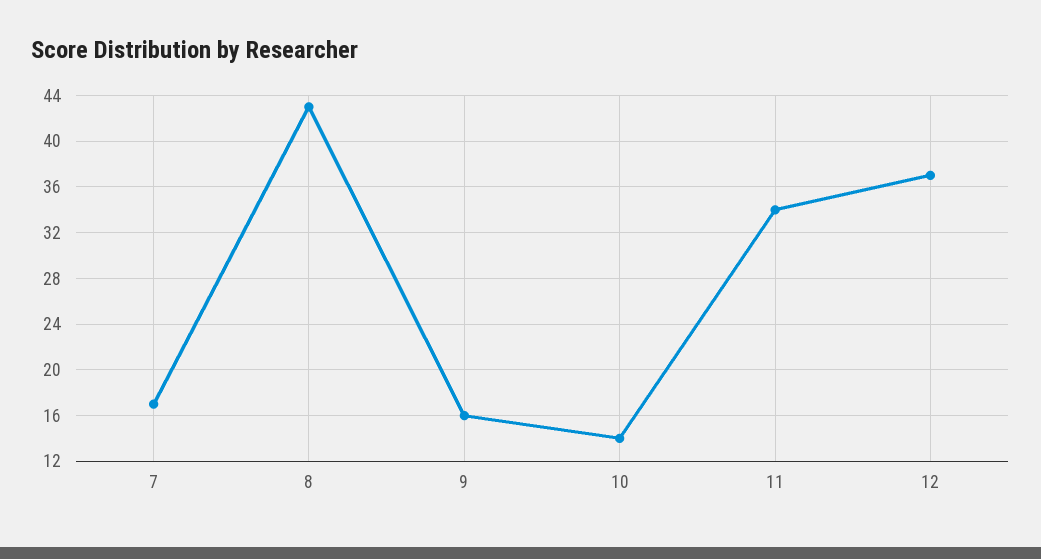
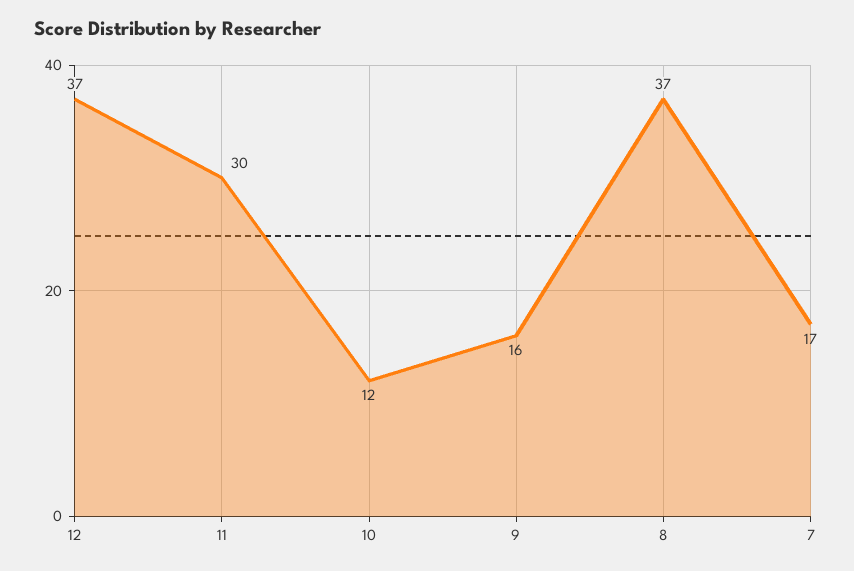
8: 43 -> 37
10: 14 -> 12
11: 34 -> 30

